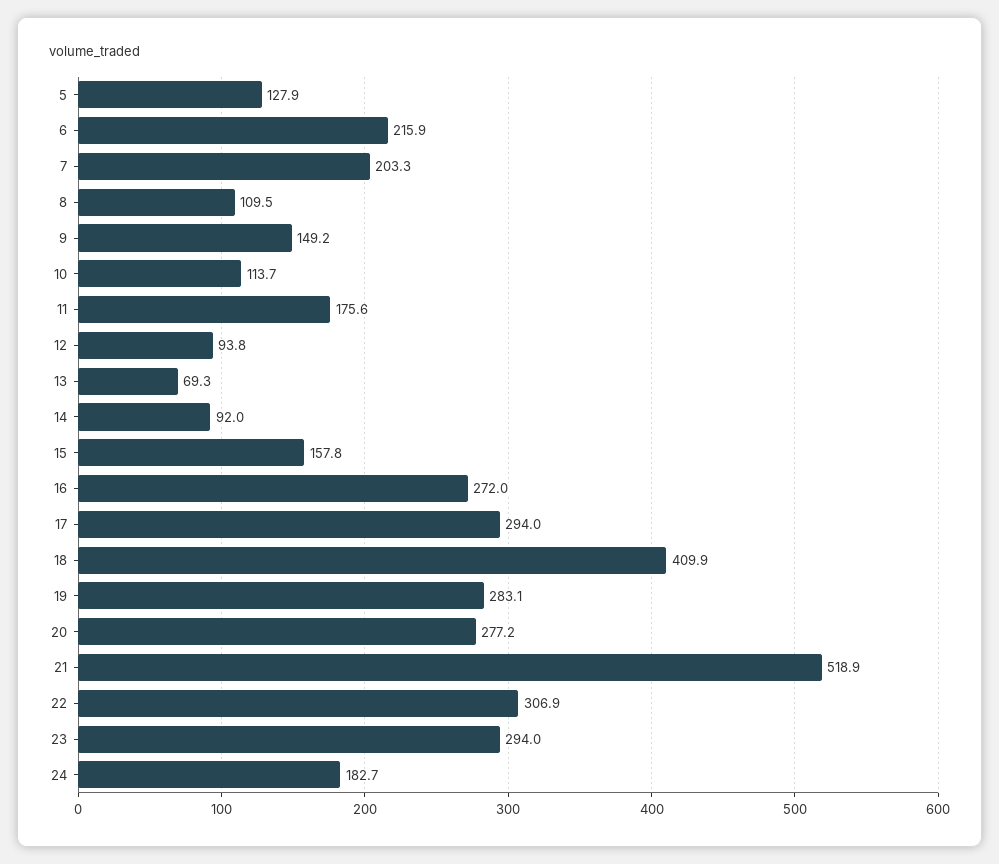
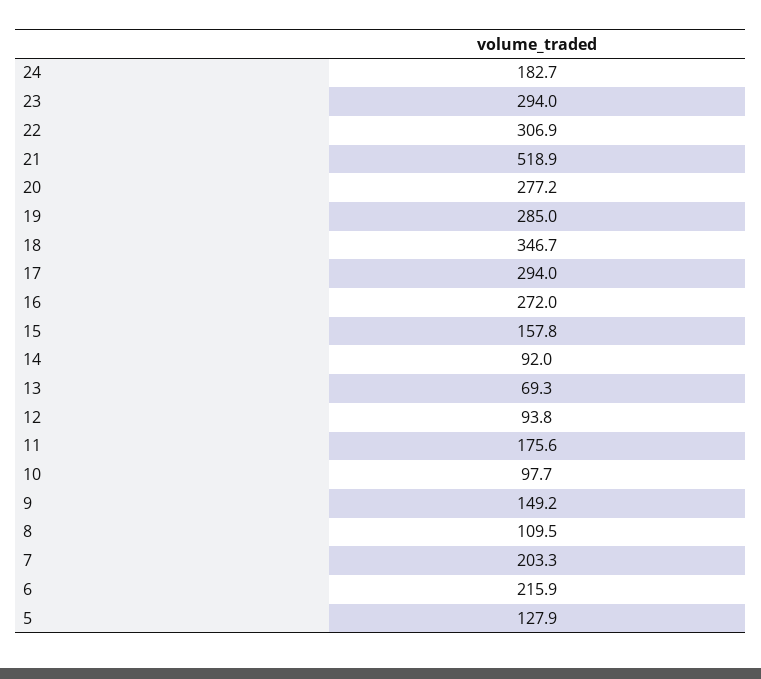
10: 113.7 -> 97.7
18: 409.9 -> 346.7
19: 283.1 -> 285

